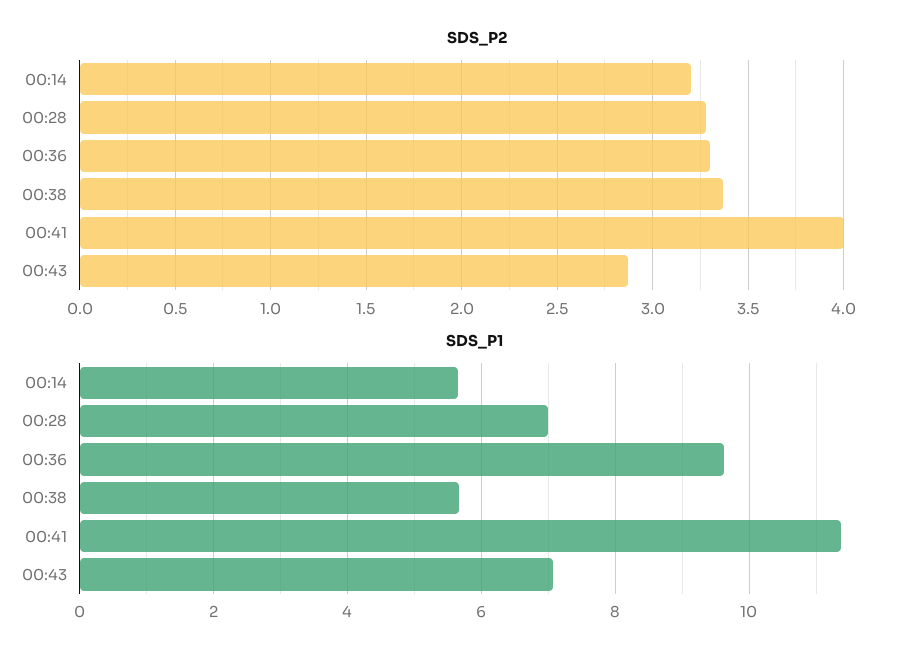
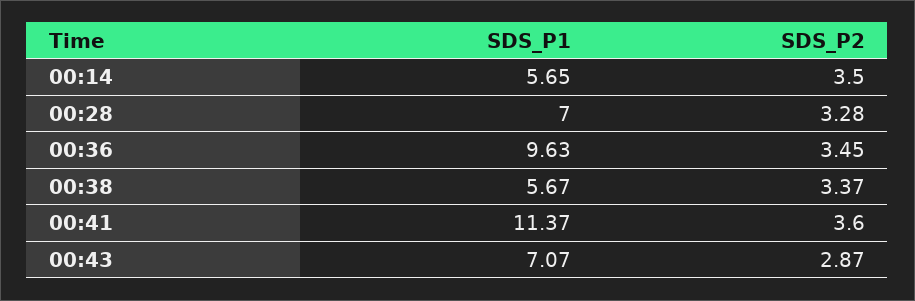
SDS_P2, 00:14: 3.2 -> 3.5
SDS_P2, 00:36: 3.3 -> 3.45
SDS_P2, 00:41: 4 -> 3.6

